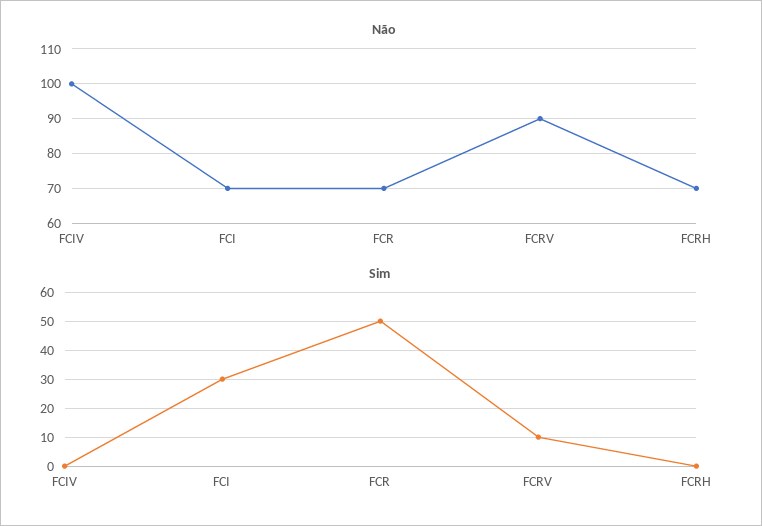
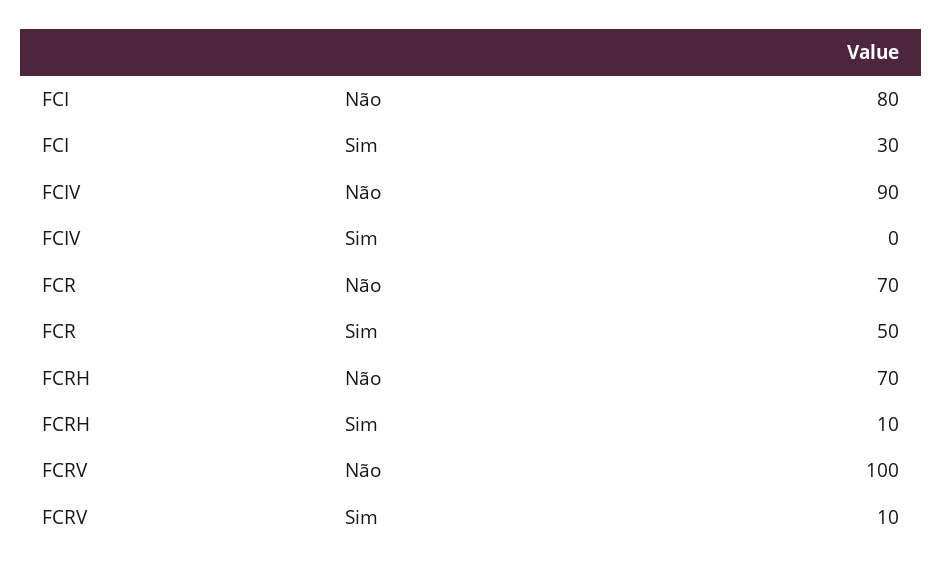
Não, FCIV: 100 -> 90
Não, FCI: 70 -> 80
Não, FCRV: 90 -> 100
Sim, FCRH: 0 -> 10

